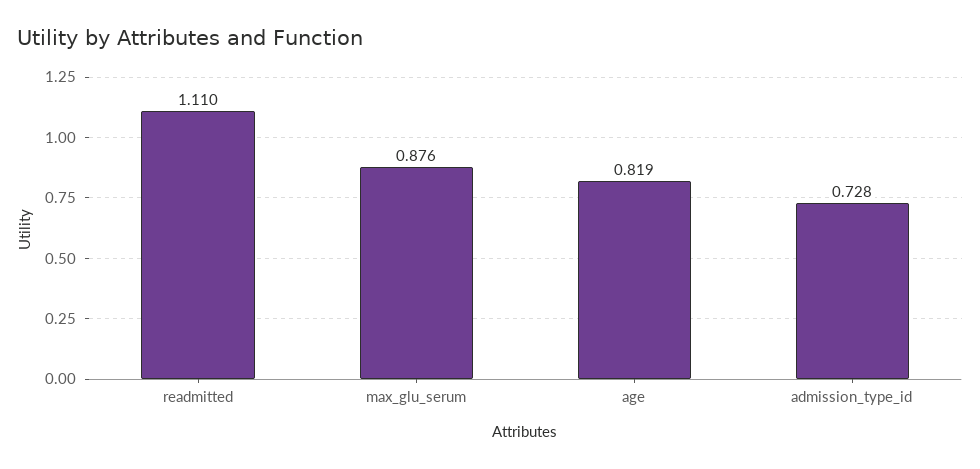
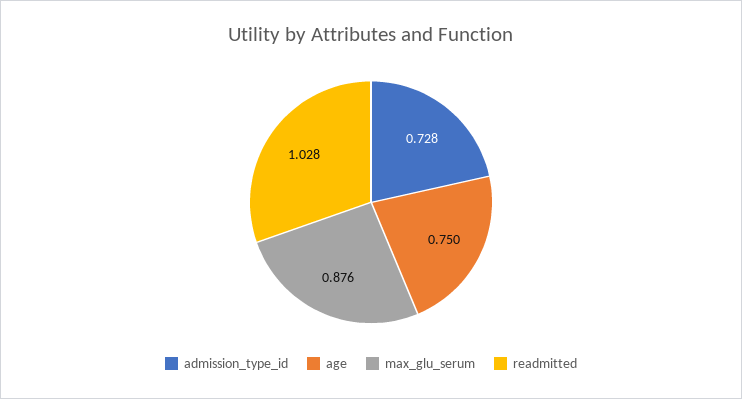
readmitted: 1.11 -> 1.028
age: 0.819 -> 0.75

